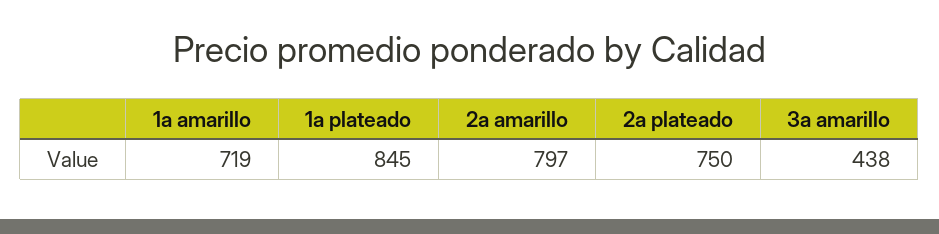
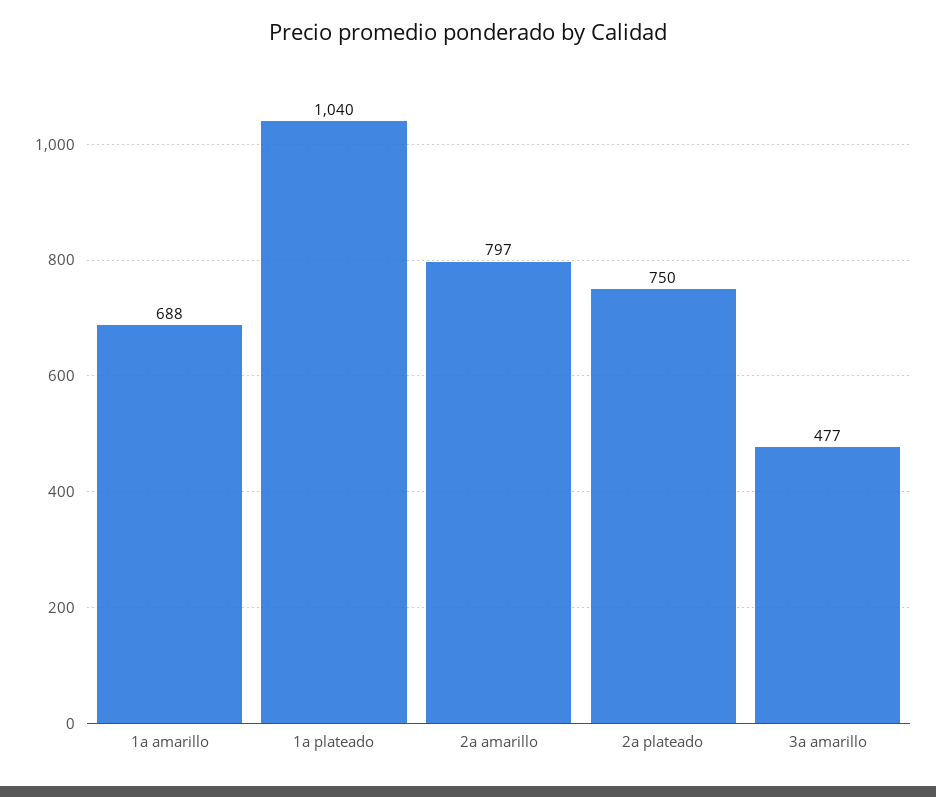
1a amarillo: 719 -> 688
1a plateado: 845 -> 1040
3a amarillo: 438 -> 477

